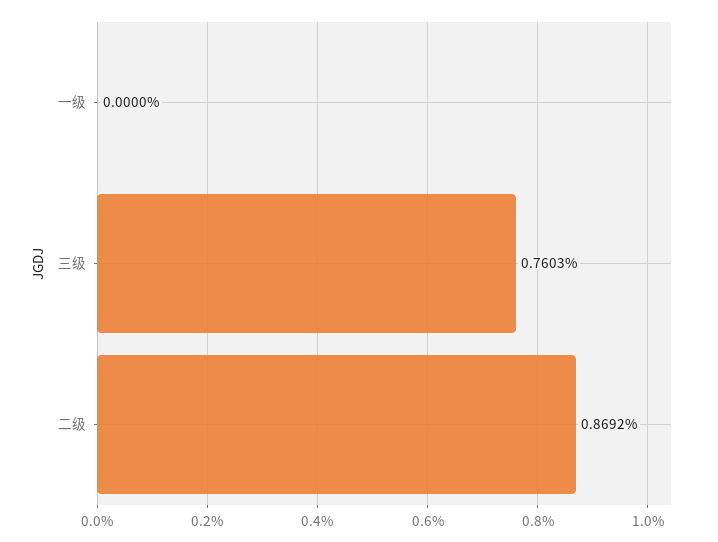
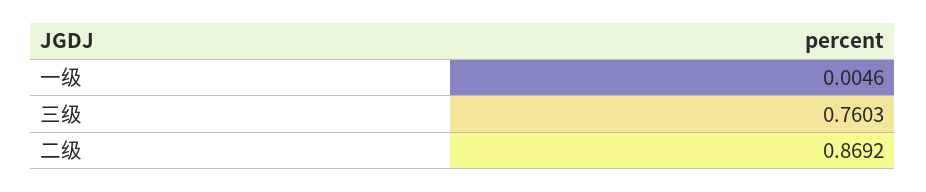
一级: 0 -> 0.0046

